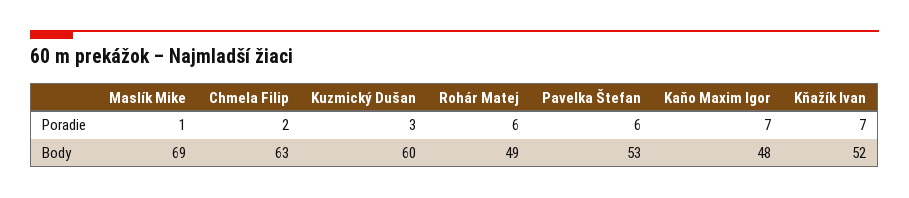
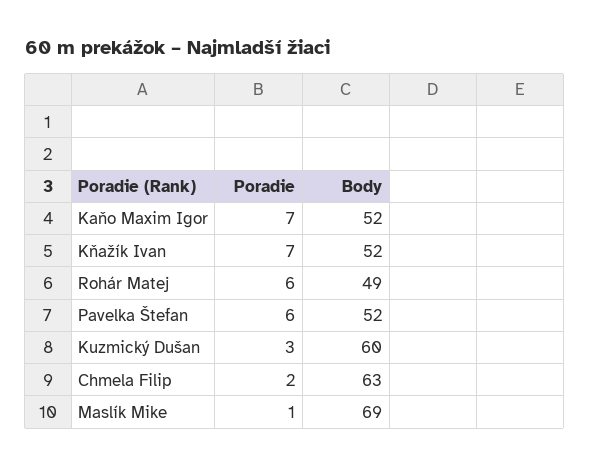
Pavelka Štefan, Body: 53 -> 52
Kaňo Maxim Igor, Body: 48 -> 52

